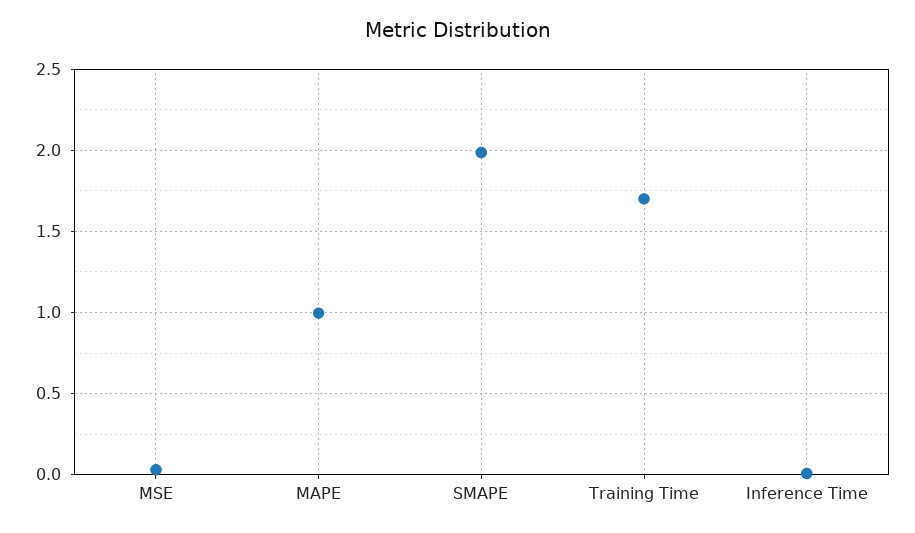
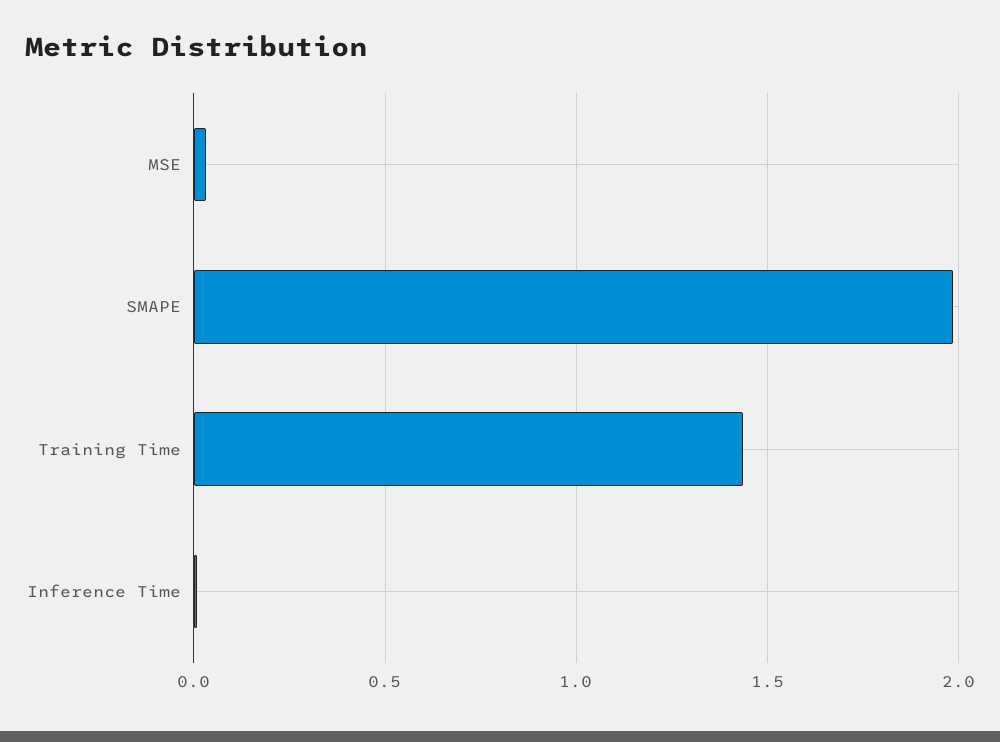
MAPE: 1 -> none
Training Time: 1.7 -> 1.45

